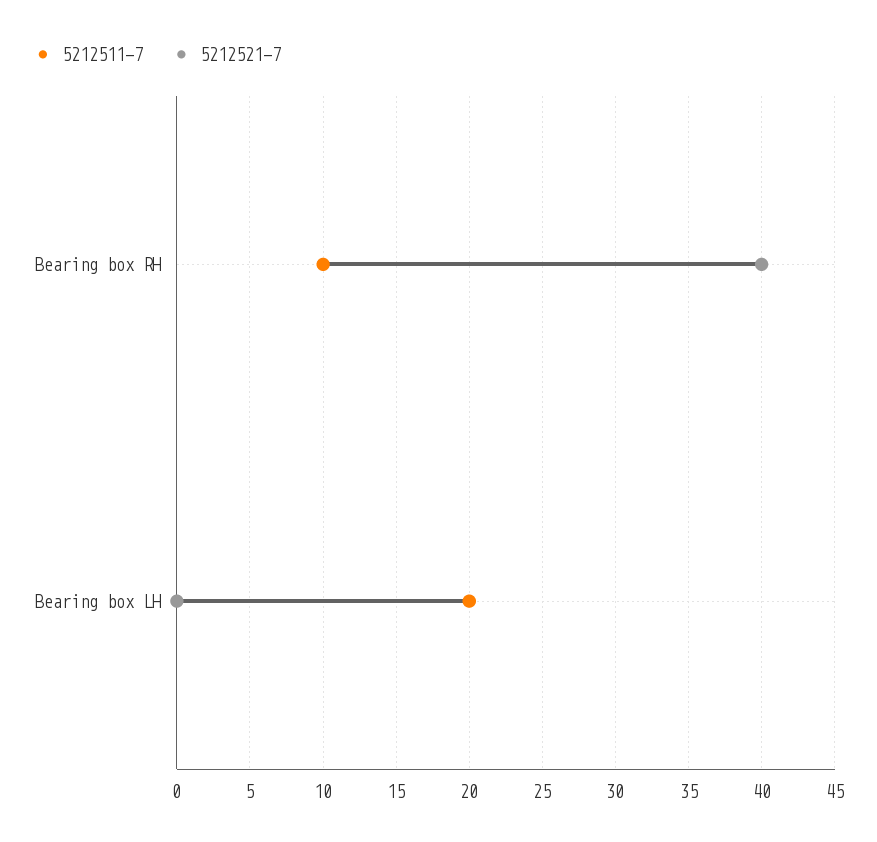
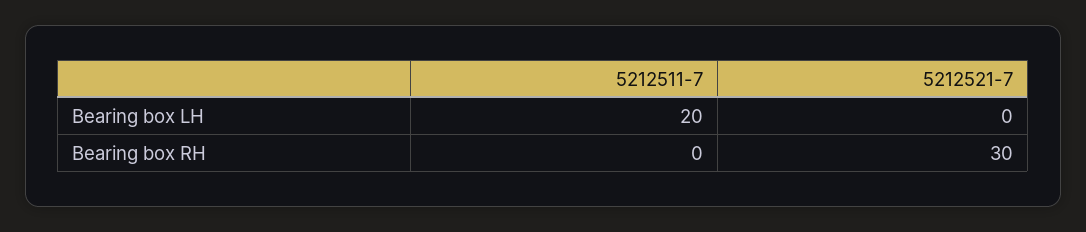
5212511-7, Bearing box RH: 10 -> 0
5212521-7, Bearing box RH: 40 -> 30

